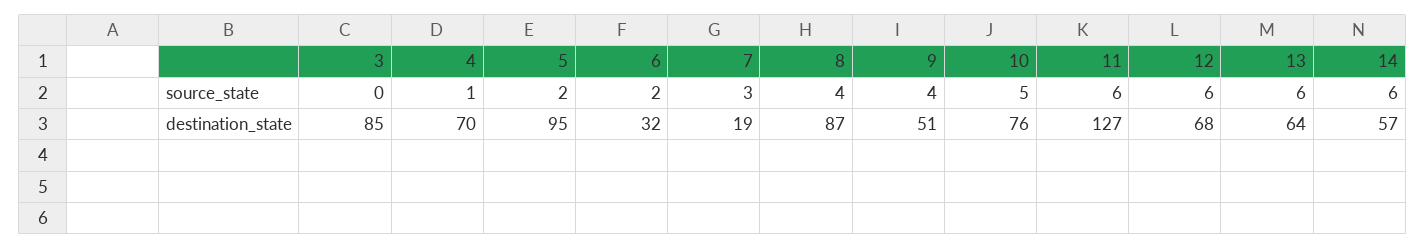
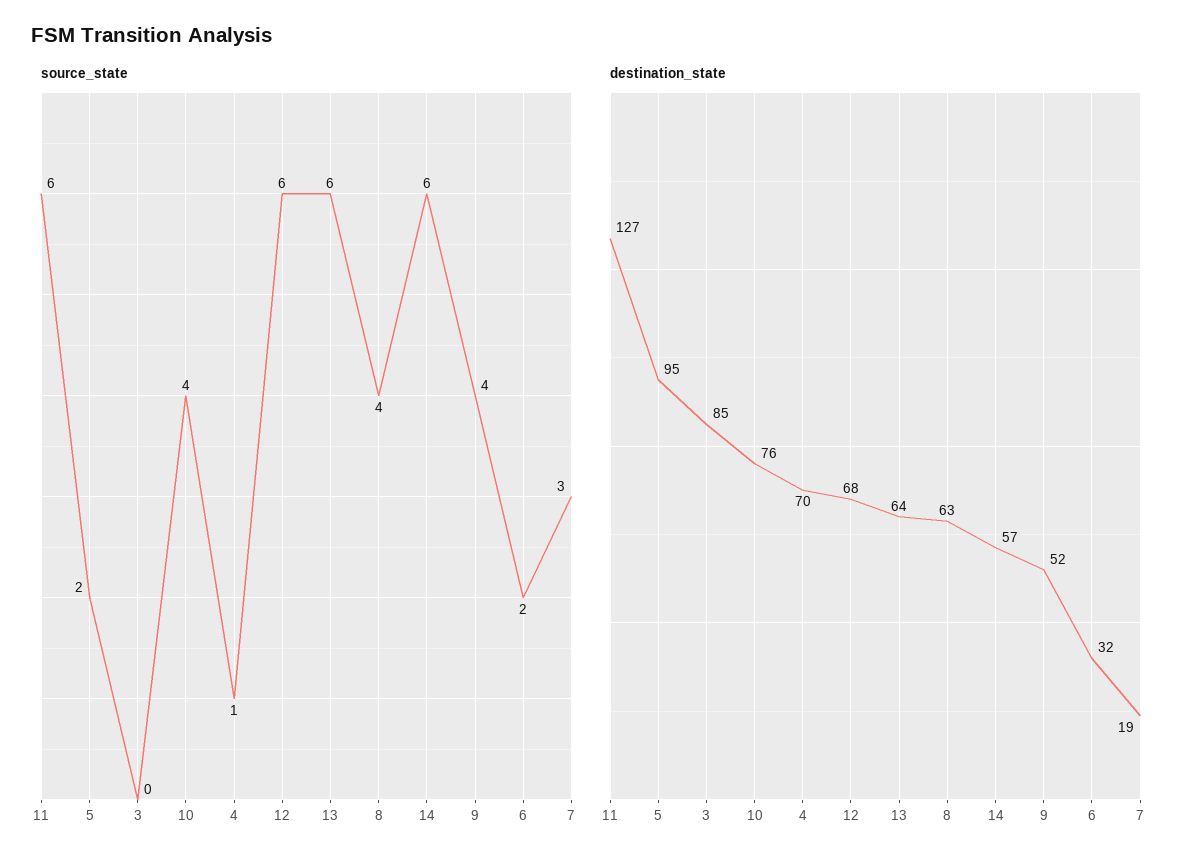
source_state, 10: 5 -> 4
destination_state, 8: 87 -> 63
destination_state, 9: 51 -> 52

